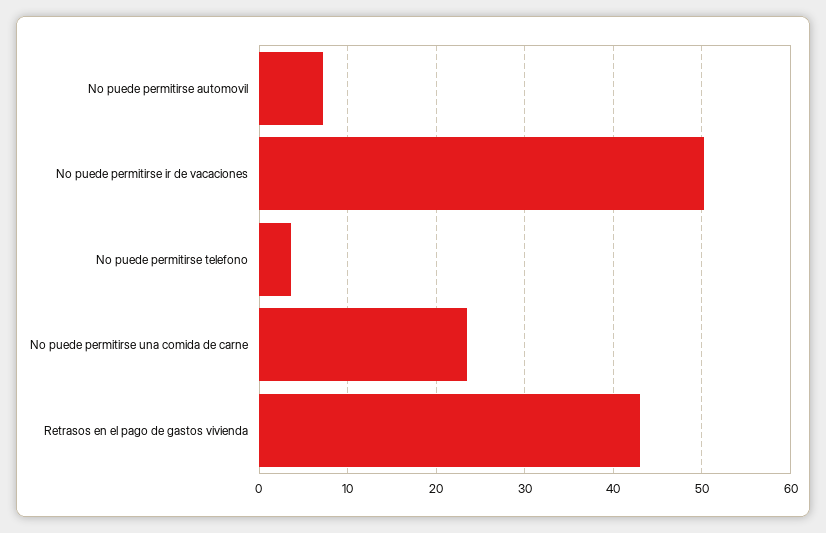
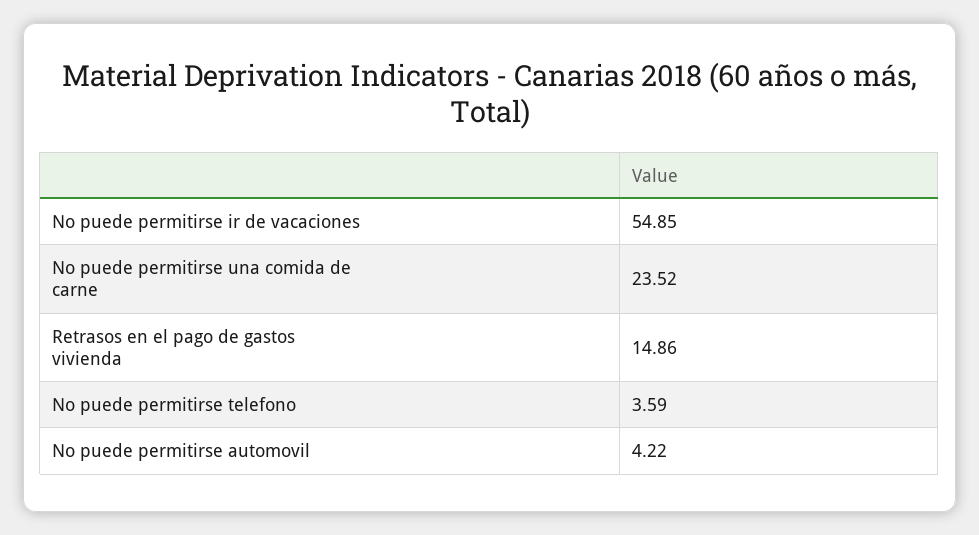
No puede permitirse automovil: 7 -> 4.22
No puede permitirse ir de vacaciones: 50 -> 54.85
Retrasos en el pago de gastos vivienda: 43 -> 14.86

